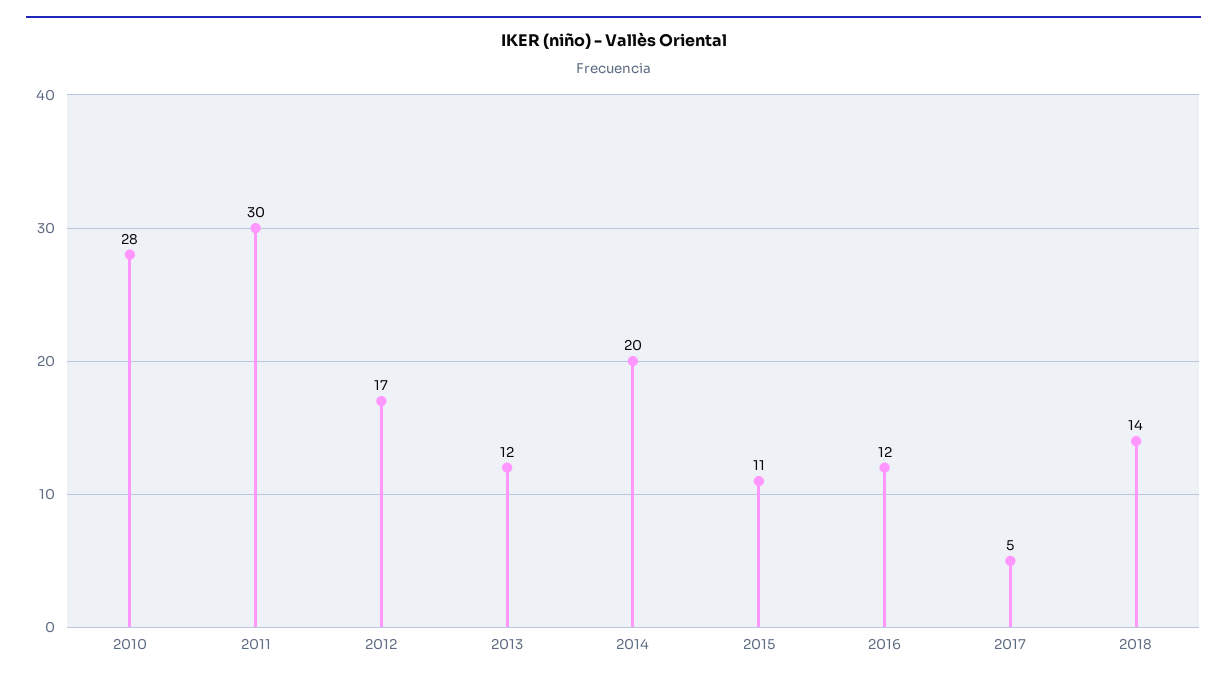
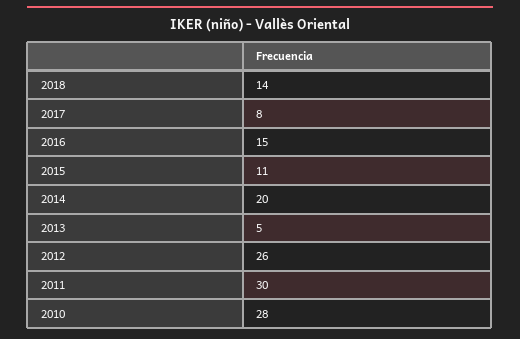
2012: 17 -> 26
2013: 12 -> 5
2016: 12 -> 15
2017: 5 -> 8

